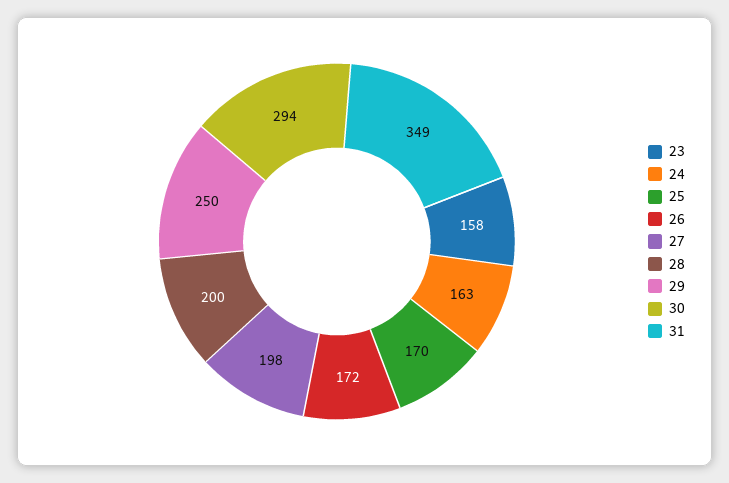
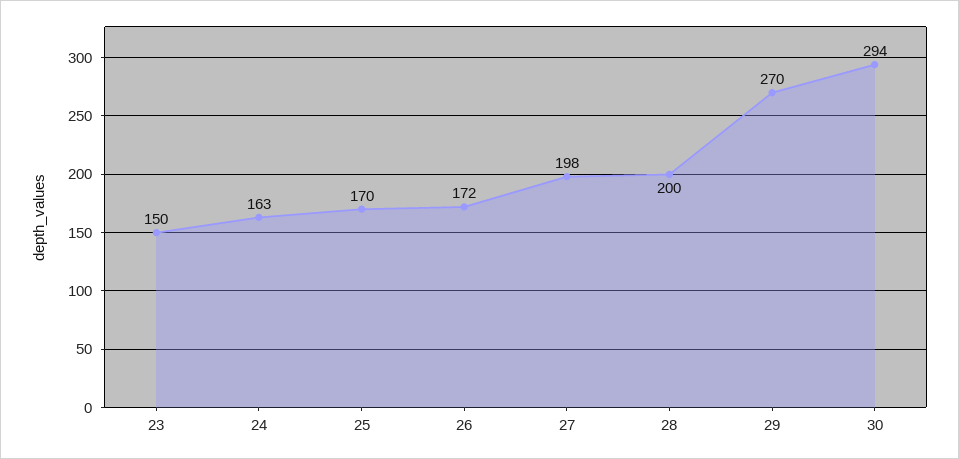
23: 158 -> 150
29: 250 -> 270
31: 349 -> none

